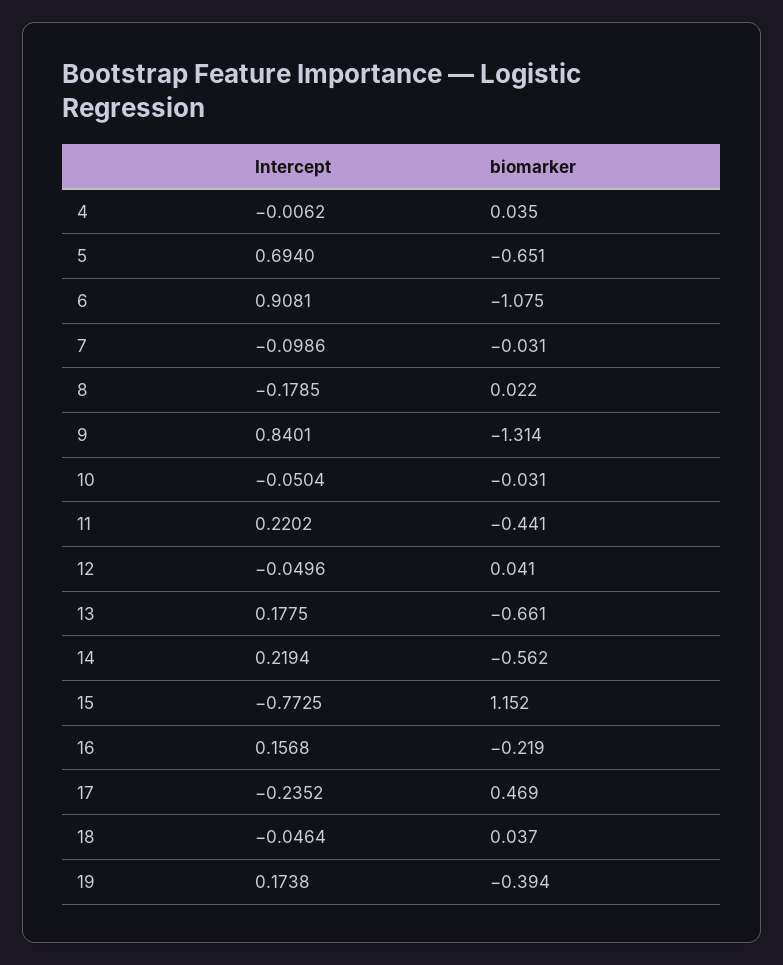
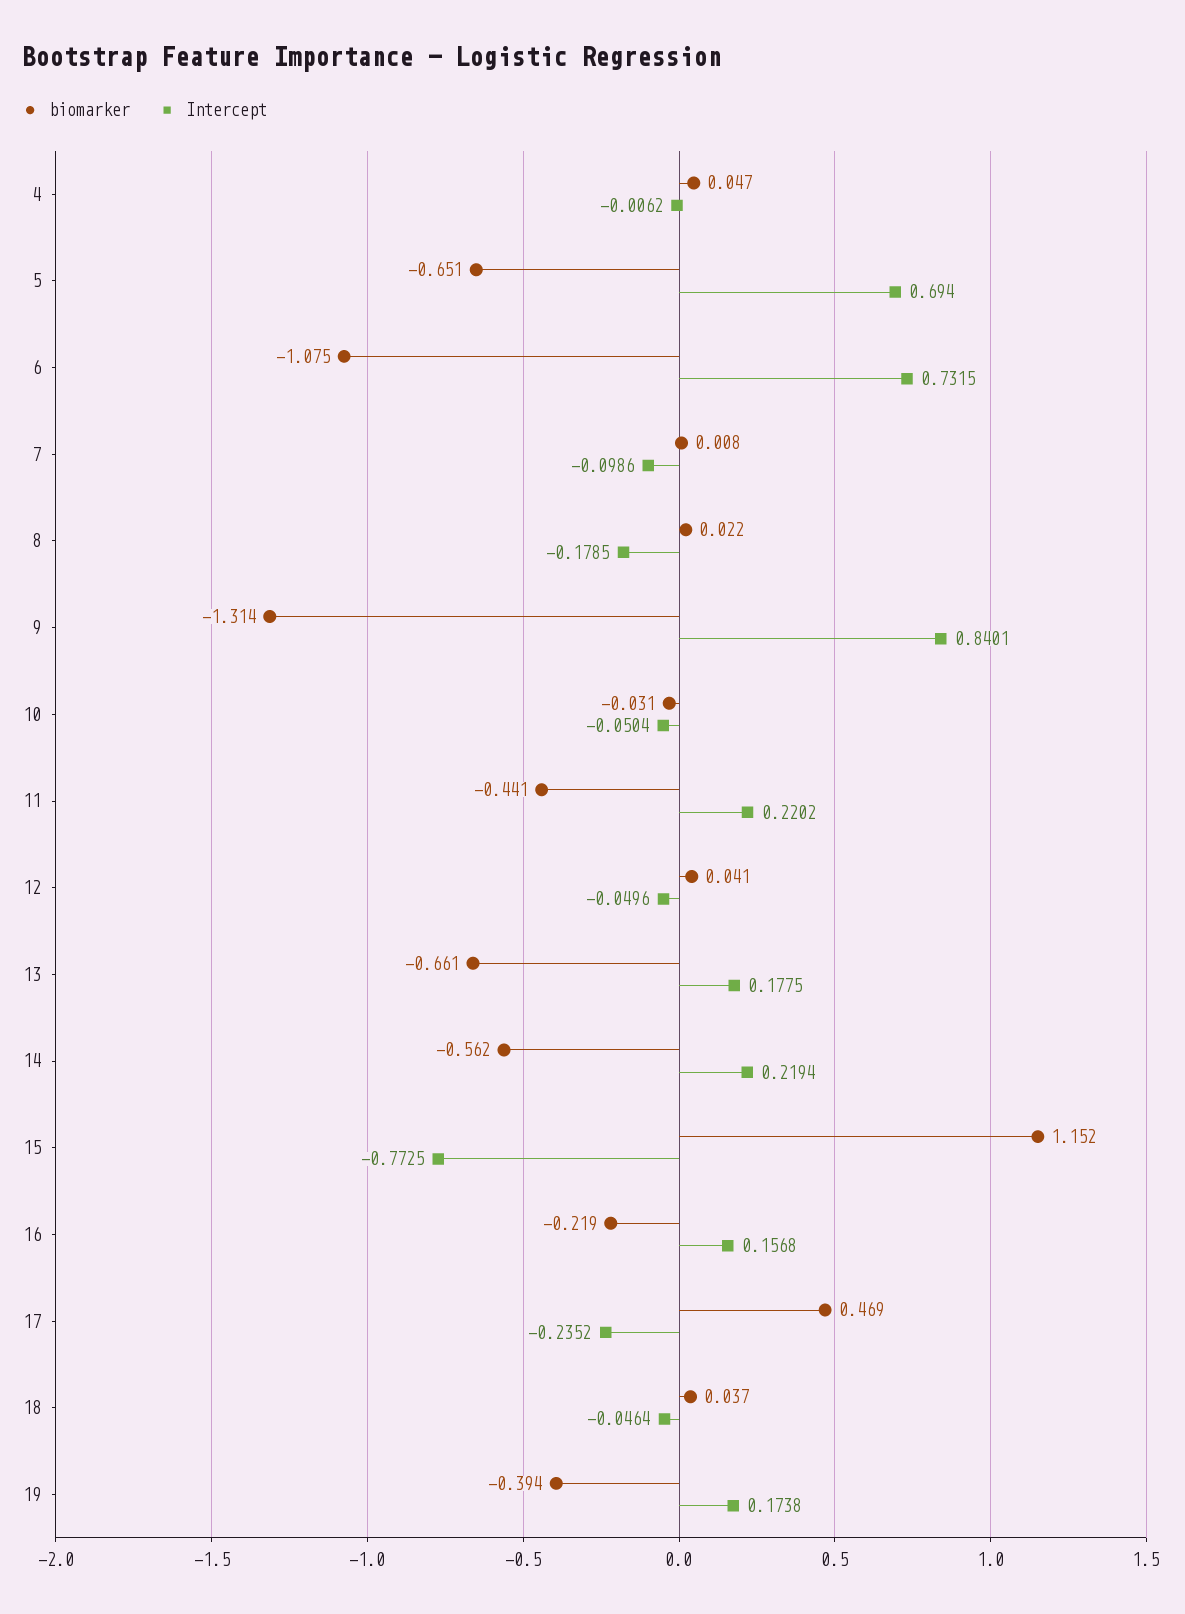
biomarker, 4: 0.035 -> 0.047
Intercept, 6: 0.9081 -> 0.7315
biomarker, 7: -0.031 -> 0.008

